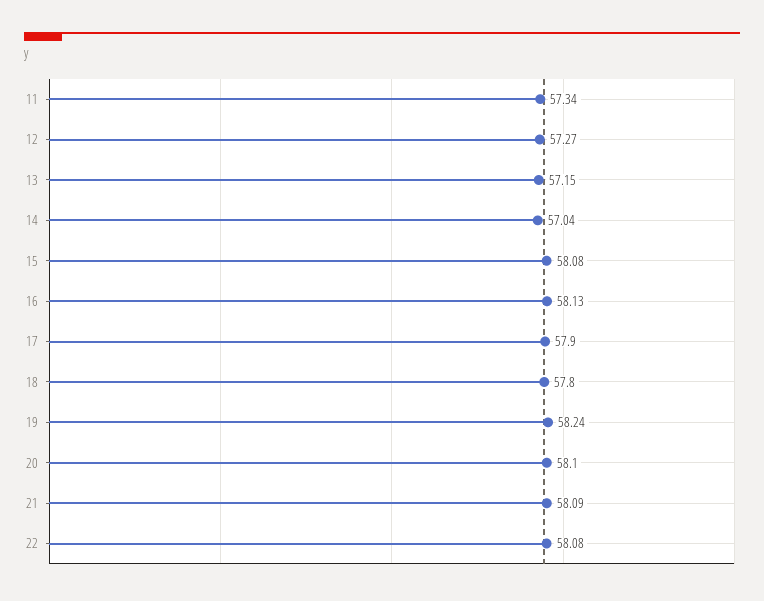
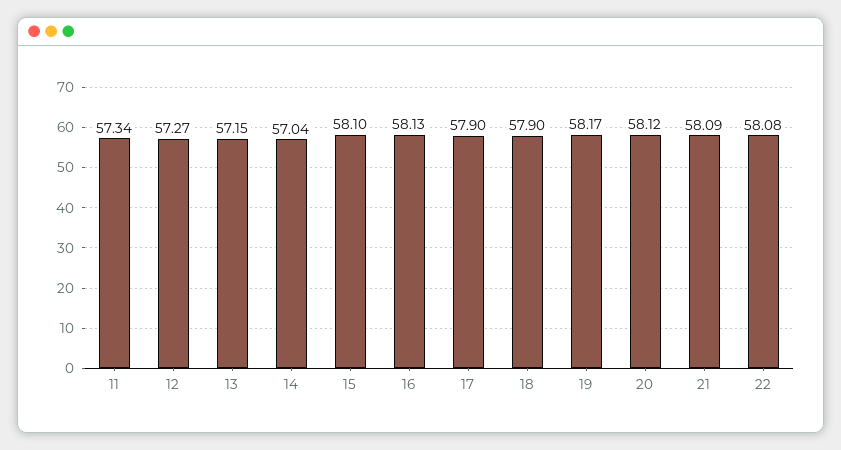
15: 58.08 -> 58.1
18: 57.8 -> 57.9
19: 58.24 -> 58.17
20: 58.1 -> 58.12

